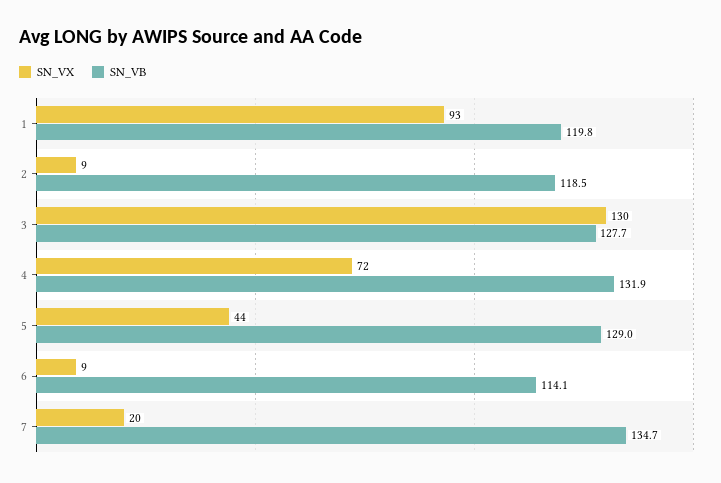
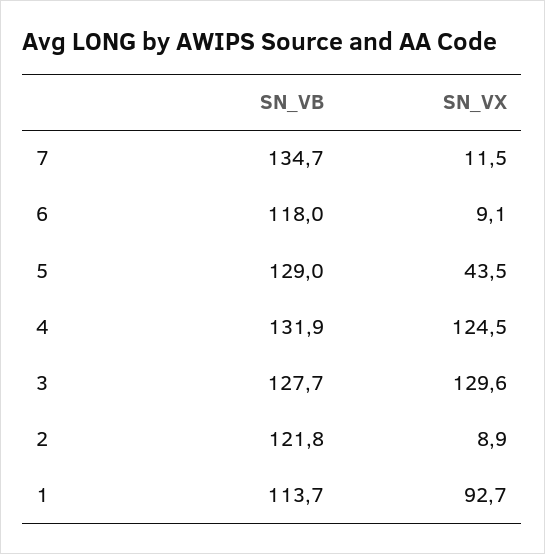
SN_VB, 1: 119.8 -> 113.7
SN_VB, 2: 118.5 -> 121.8
SN_VX, 4: 72 -> 124.5
SN_VB, 6: 114.1 -> 118
SN_VX, 7: 20 -> 11.5

